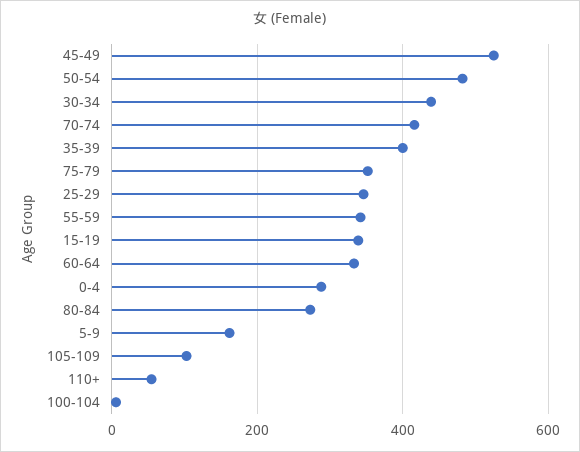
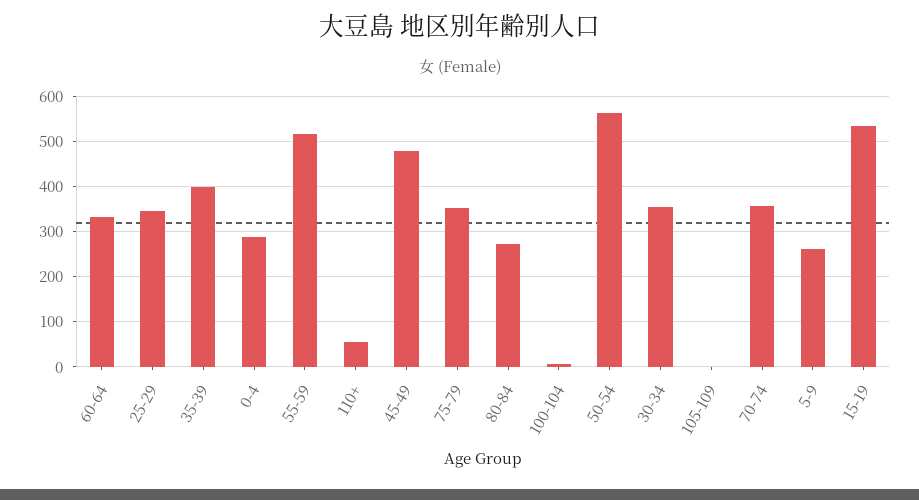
45-49: 520 -> 480
50-54: 480 -> 560
30-34: 440 -> 360
70-74: 420 -> 360
55-59: 340 -> 520
15-19: 340 -> 540
5-9: 160 -> 260
105-109: 100 -> 0

